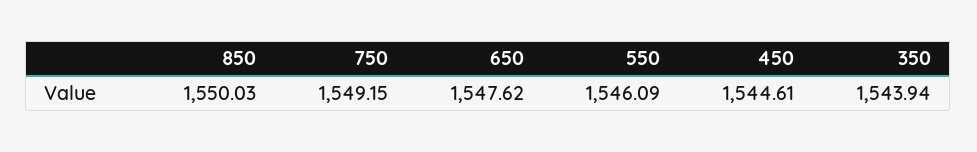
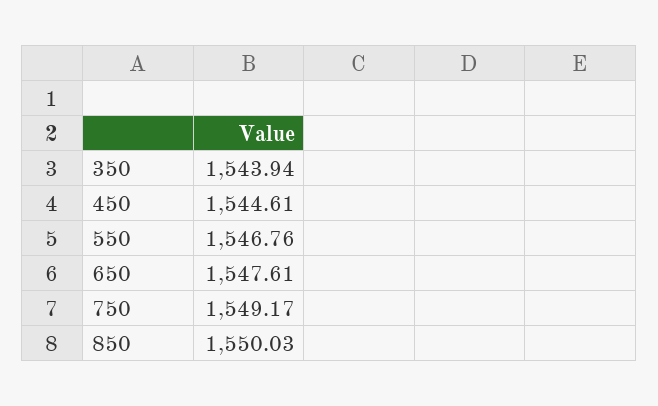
750: 1549.15 -> 1549.17
650: 1547.62 -> 1547.61
550: 1546.09 -> 1546.76

